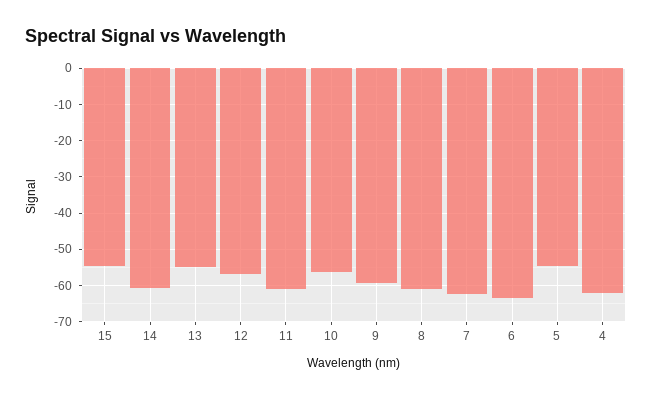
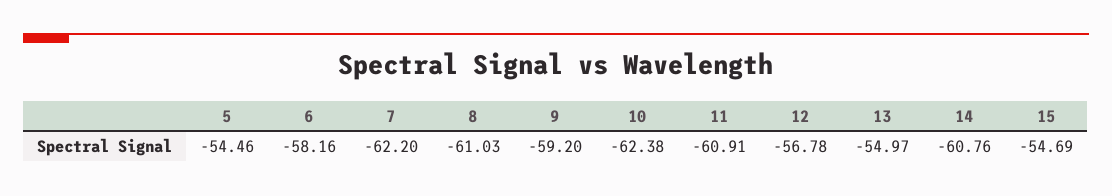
10: -56 -> -62.38
6: -64 -> -58.16
4: -62 -> none

